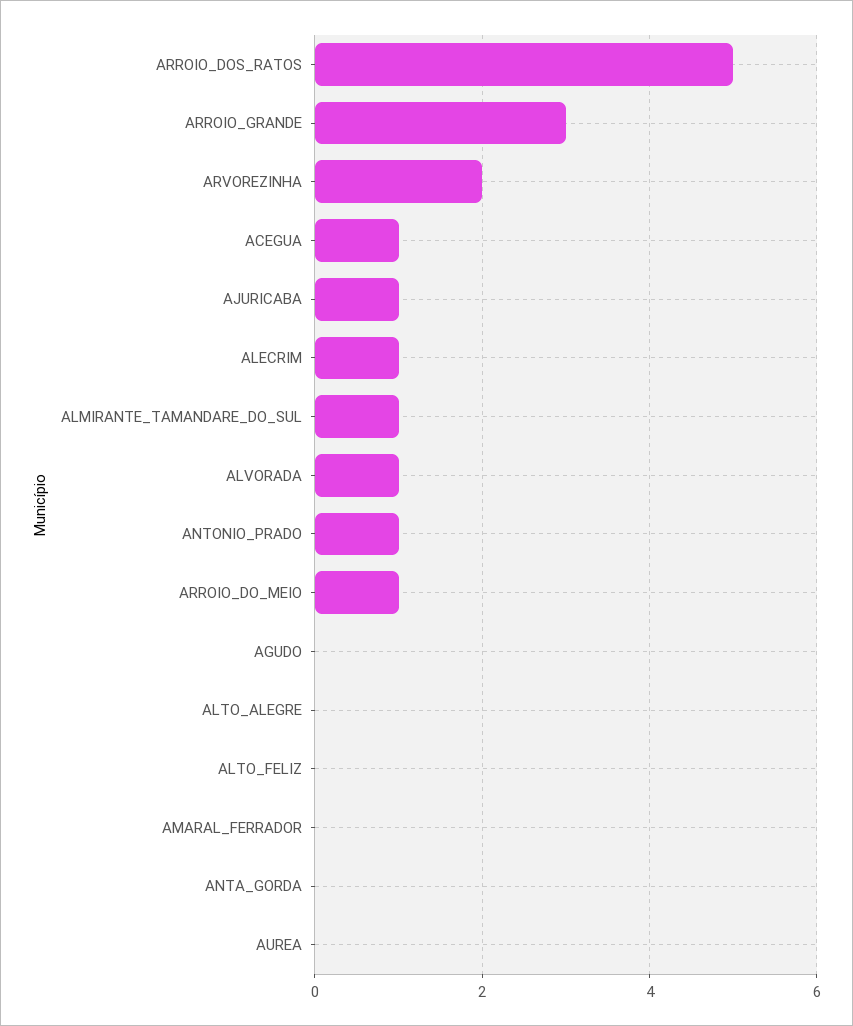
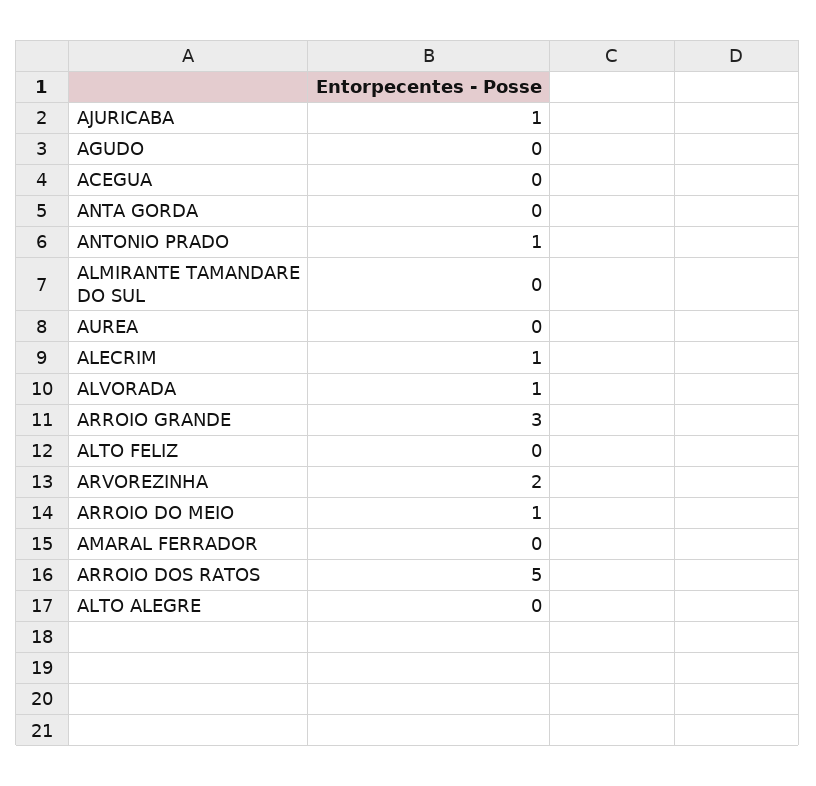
ACEGUA: 1 -> 0
ALMIRANTE_TAMANDARE_DO_SUL: 1 -> 0

